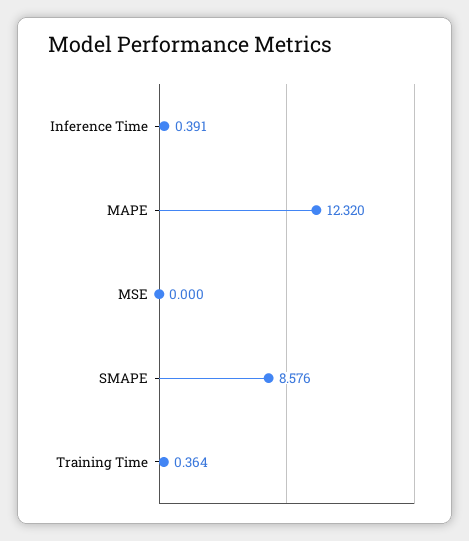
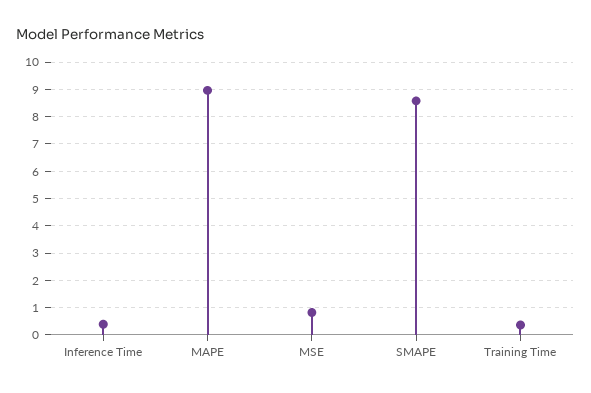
MAPE: 12.32 -> 9
MSE: 0 -> 0.75

